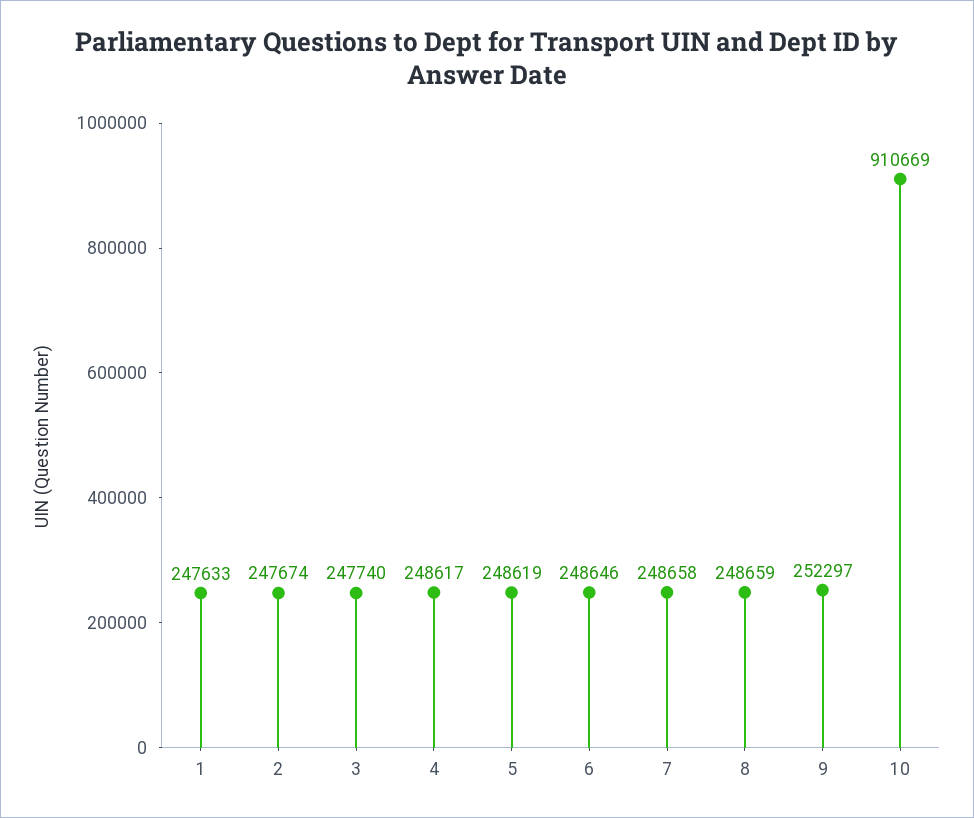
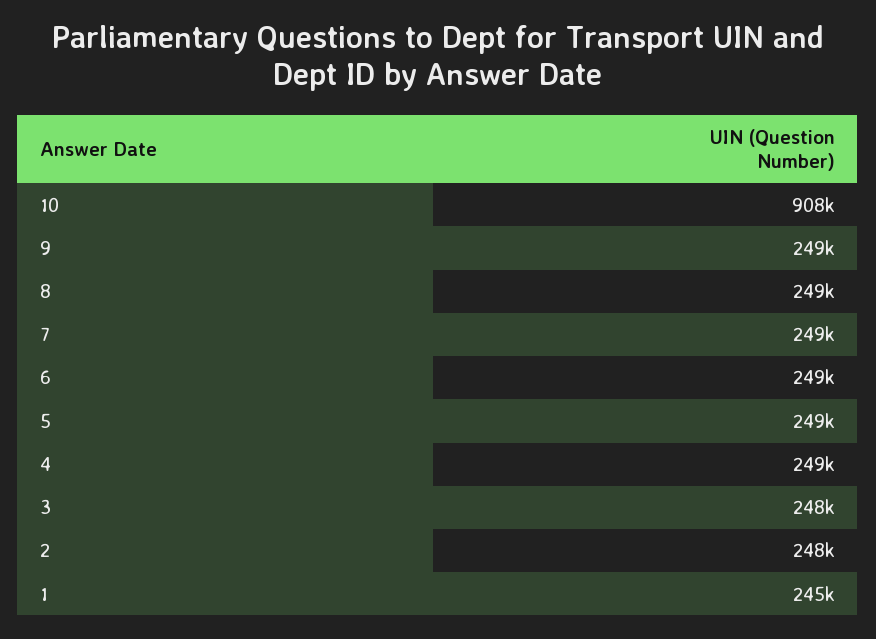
1: 247633 -> 245000
9: 252297 -> 249000
10: 910669 -> 908000

